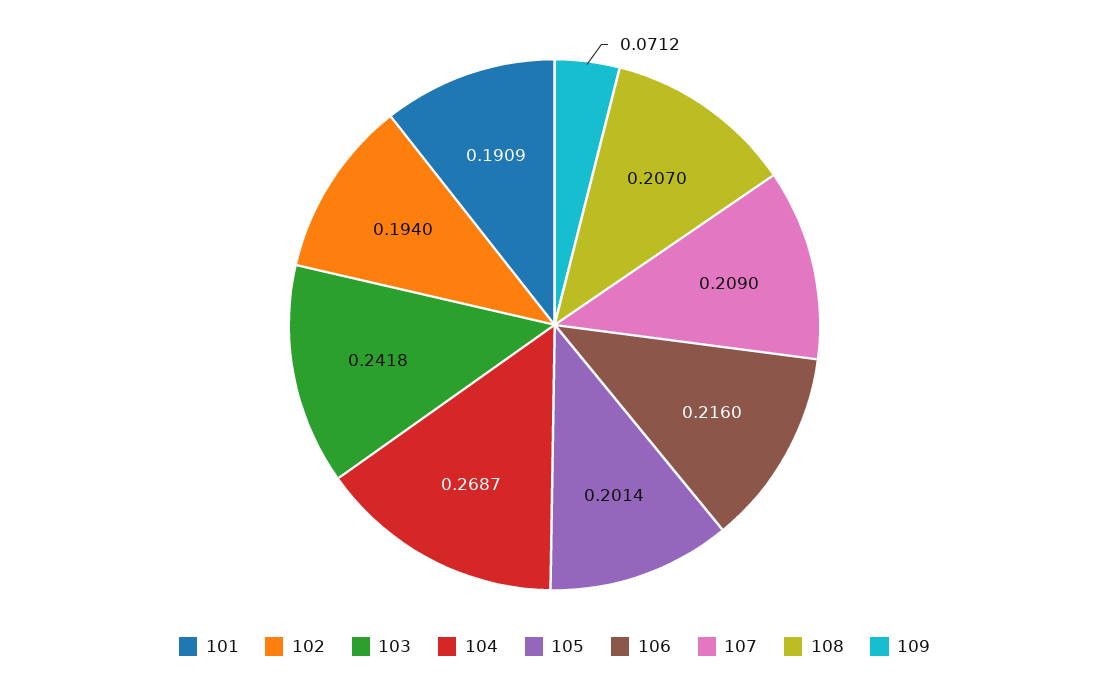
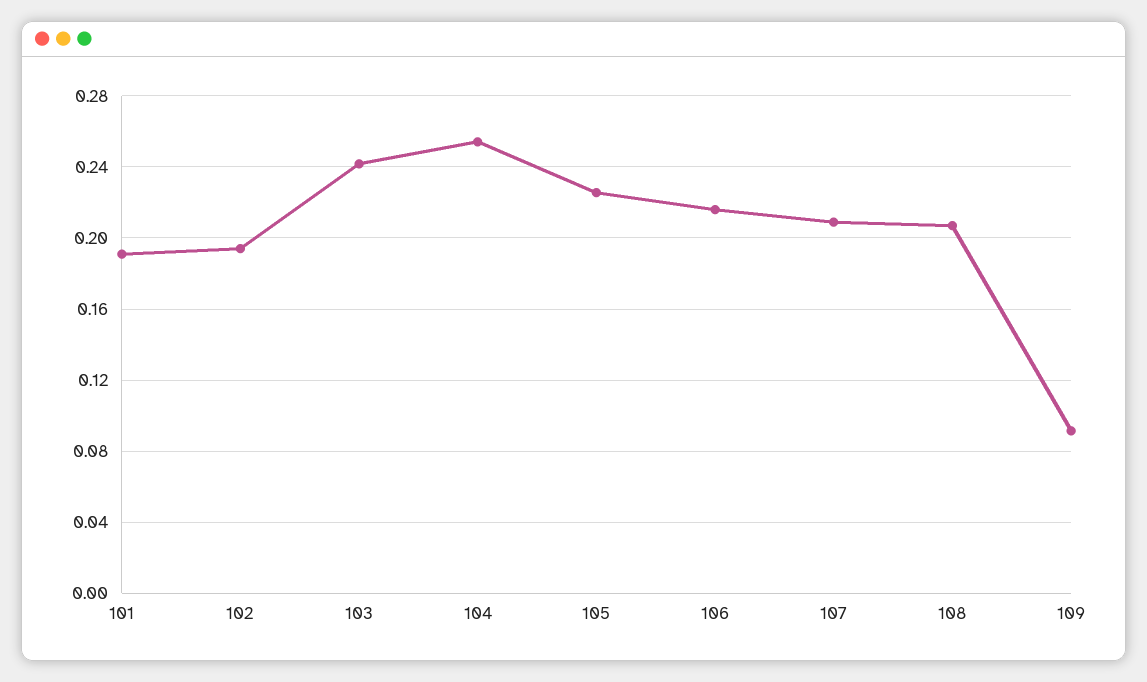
104: 0.2687 -> 0.255
105: 0.2014 -> 0.225
109: 0.0712 -> 0.09

